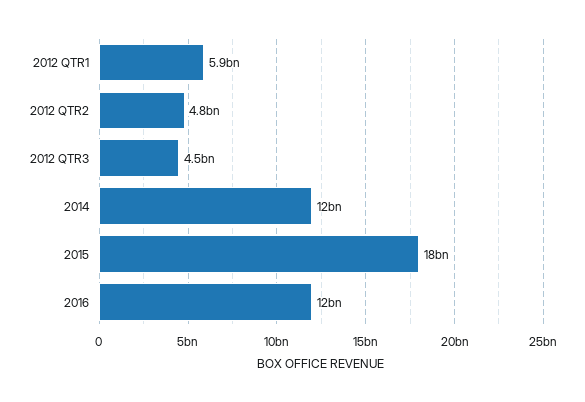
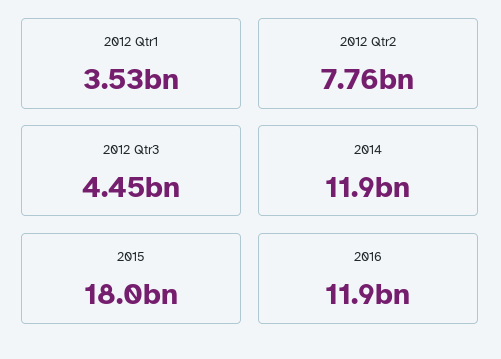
2012 QTR1: 5900000000 -> 3530000000
2012 QTR2: 4800000000 -> 7760000000

